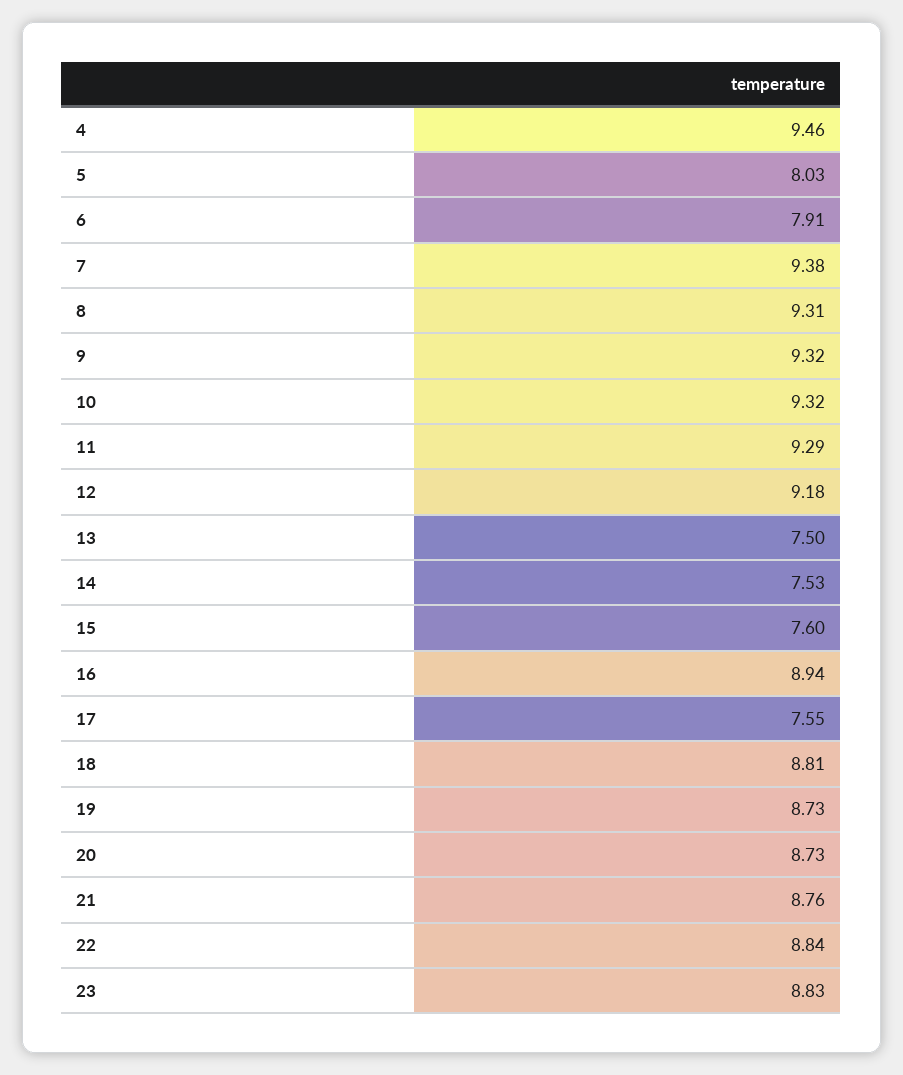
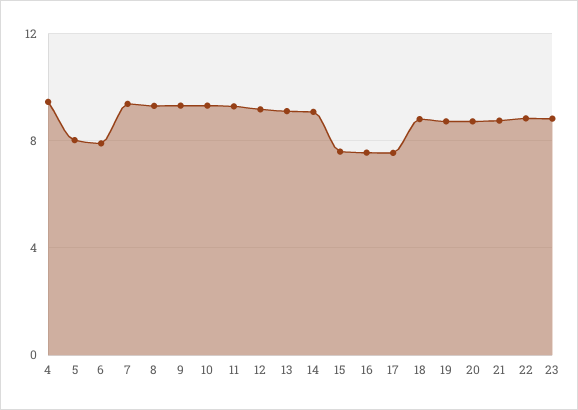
13: 7.5 -> 9
14: 7.53 -> 9
16: 8.94 -> 7.5

